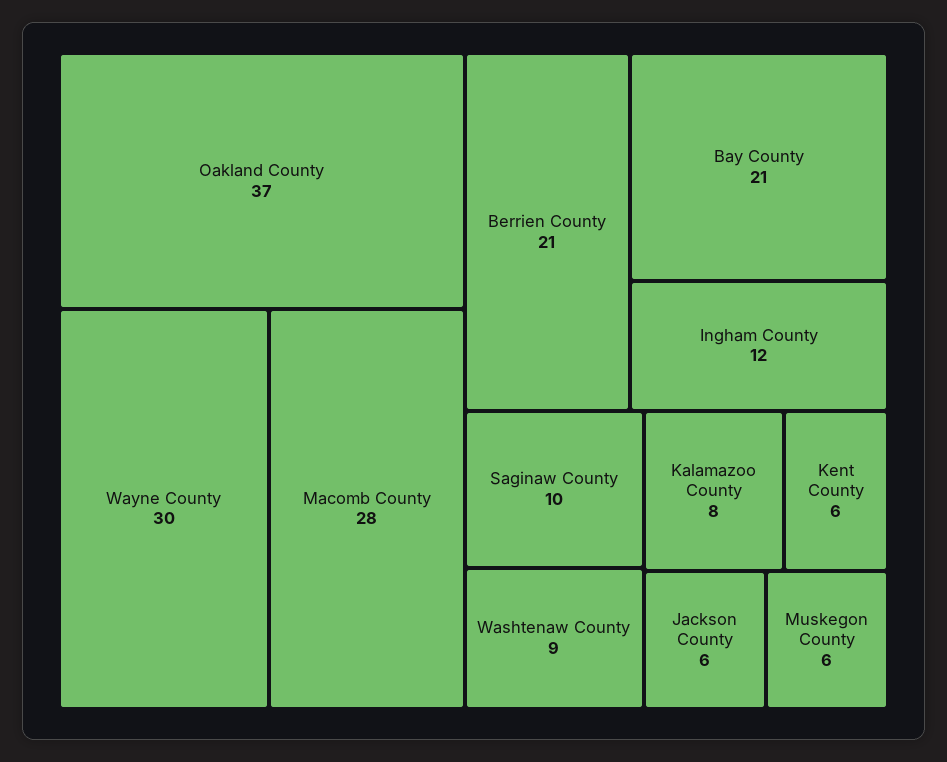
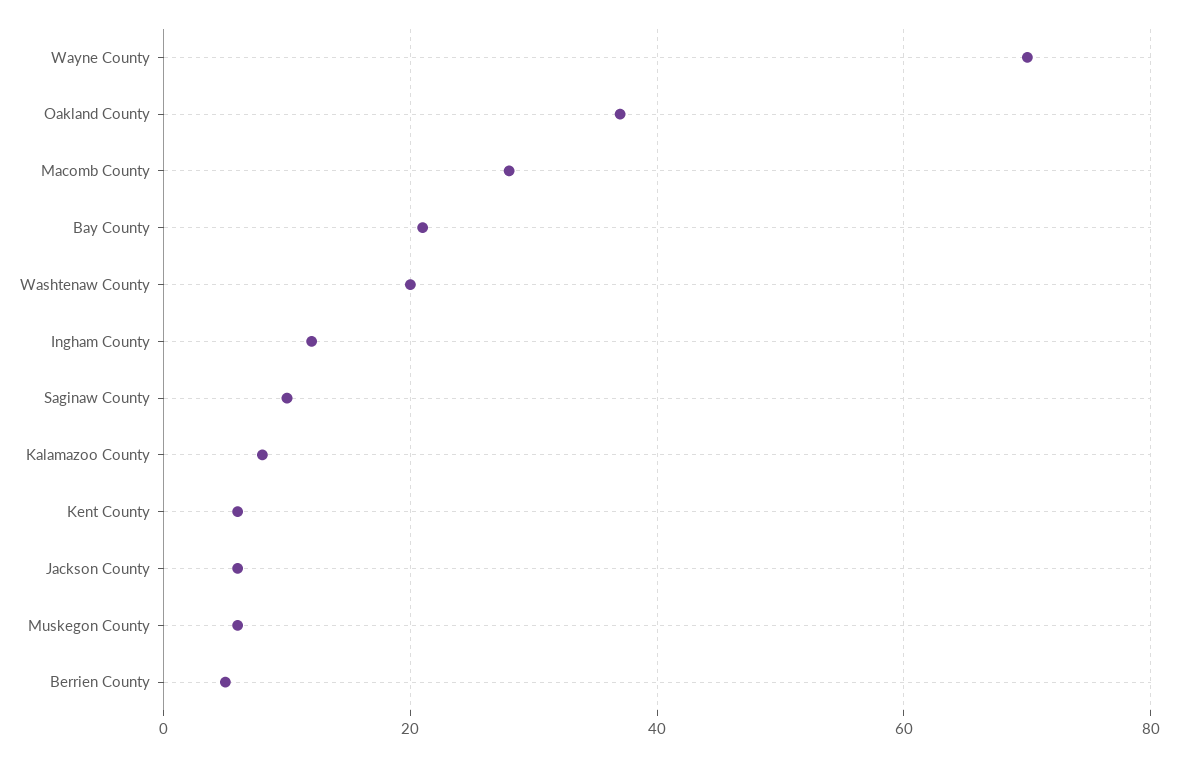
Wayne County: 30 -> 70
Berrien County: 21 -> 5
Washtenaw County: 9 -> 20

